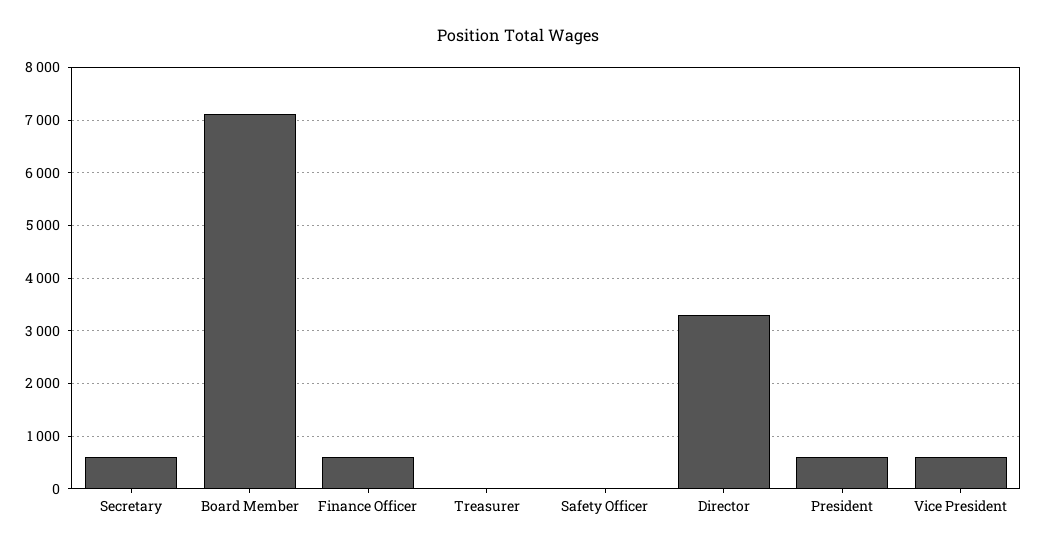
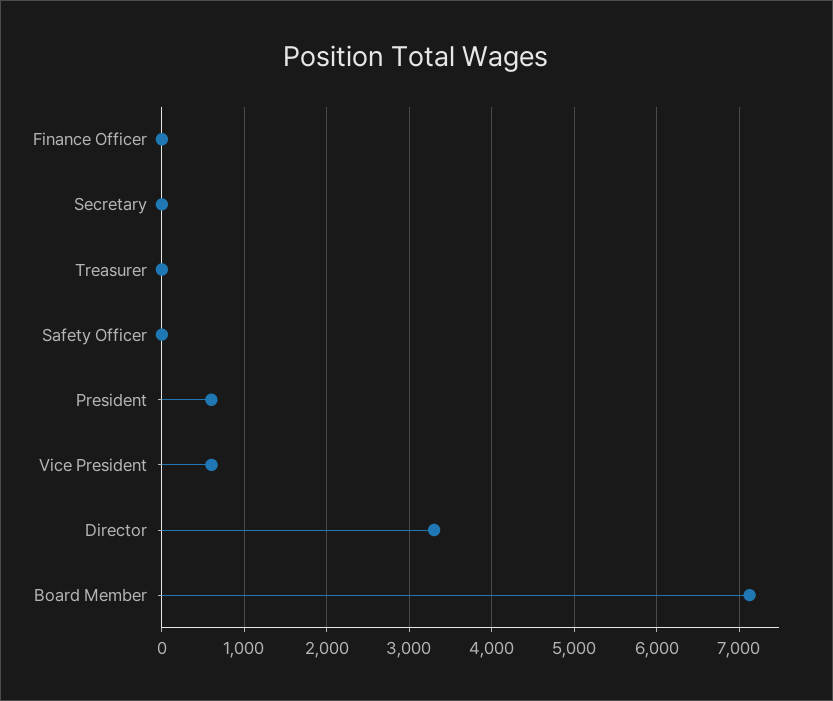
Secretary: 600 -> 0
Finance Officer: 600 -> 0

